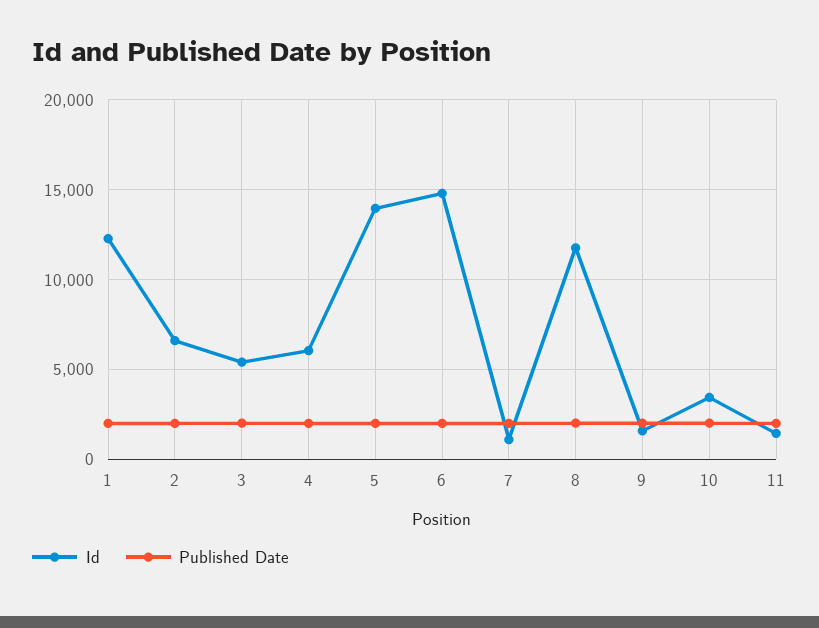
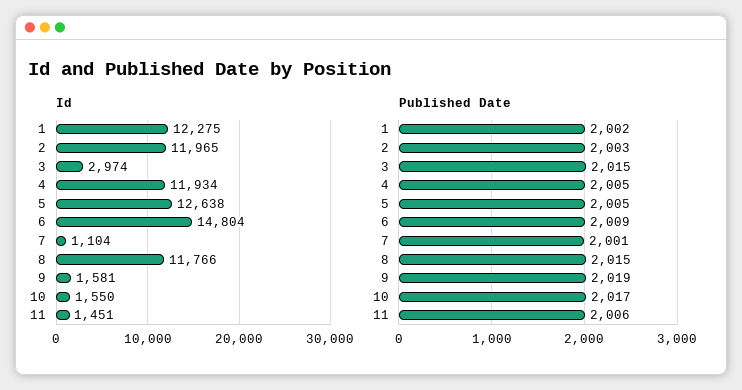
Id, 2: 6500 -> 11965
Id, 3: 5500 -> 2974
Id, 4: 6000 -> 11934
Id, 5: 14000 -> 12638
Id, 10: 3500 -> 1550

